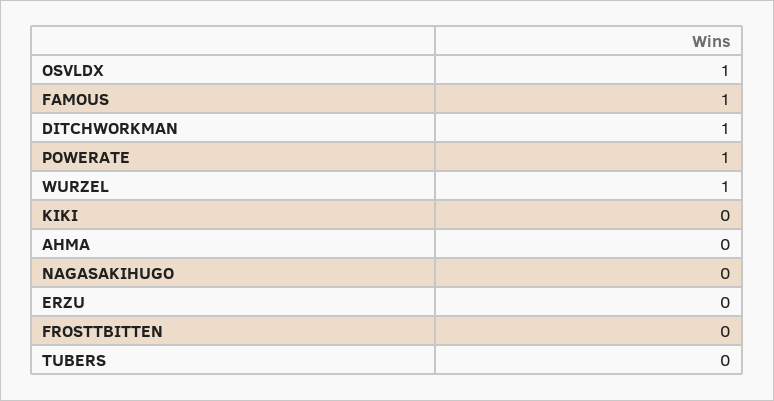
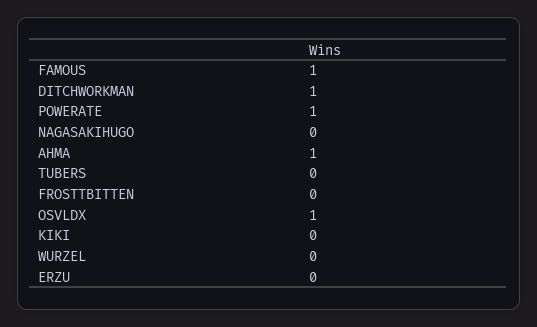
WURZEL: 1 -> 0
AHMA: 0 -> 1

